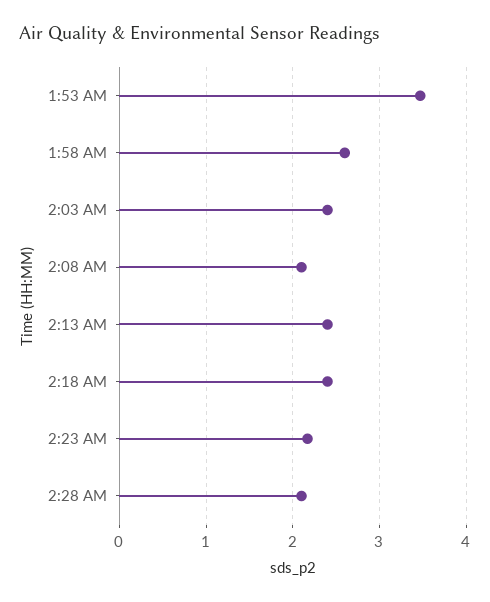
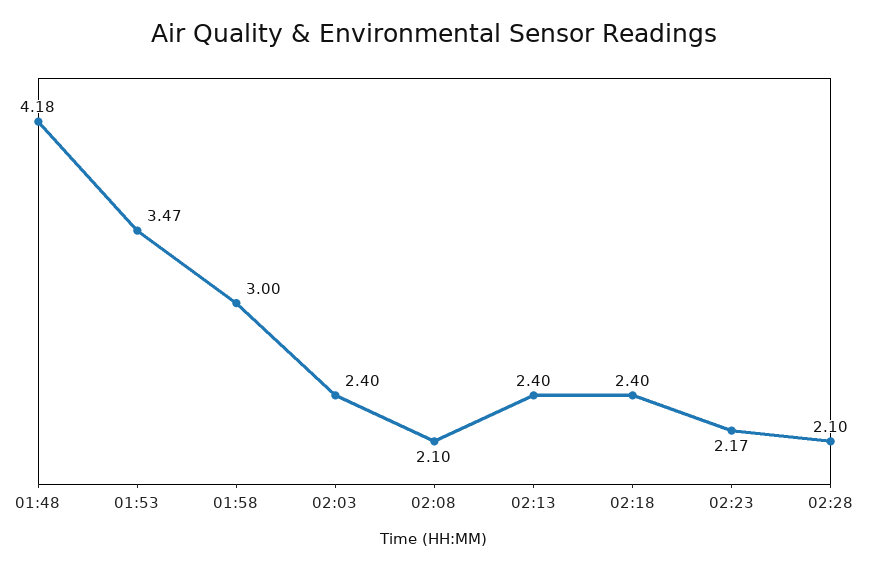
1:58 AM: 2.6 -> 3
01:48: none -> 4.18

